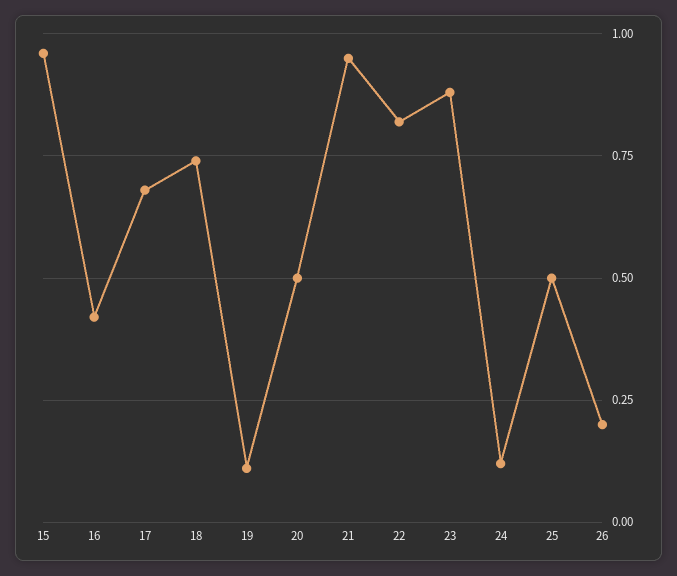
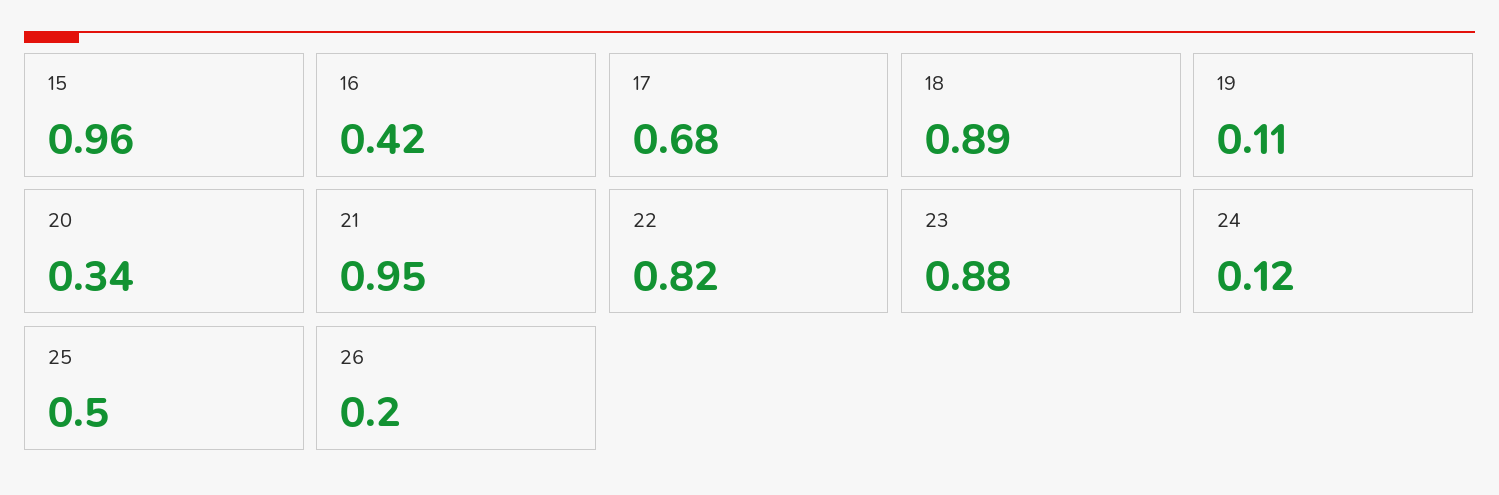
18: 0.75 -> 0.89
20: 0.5 -> 0.34

